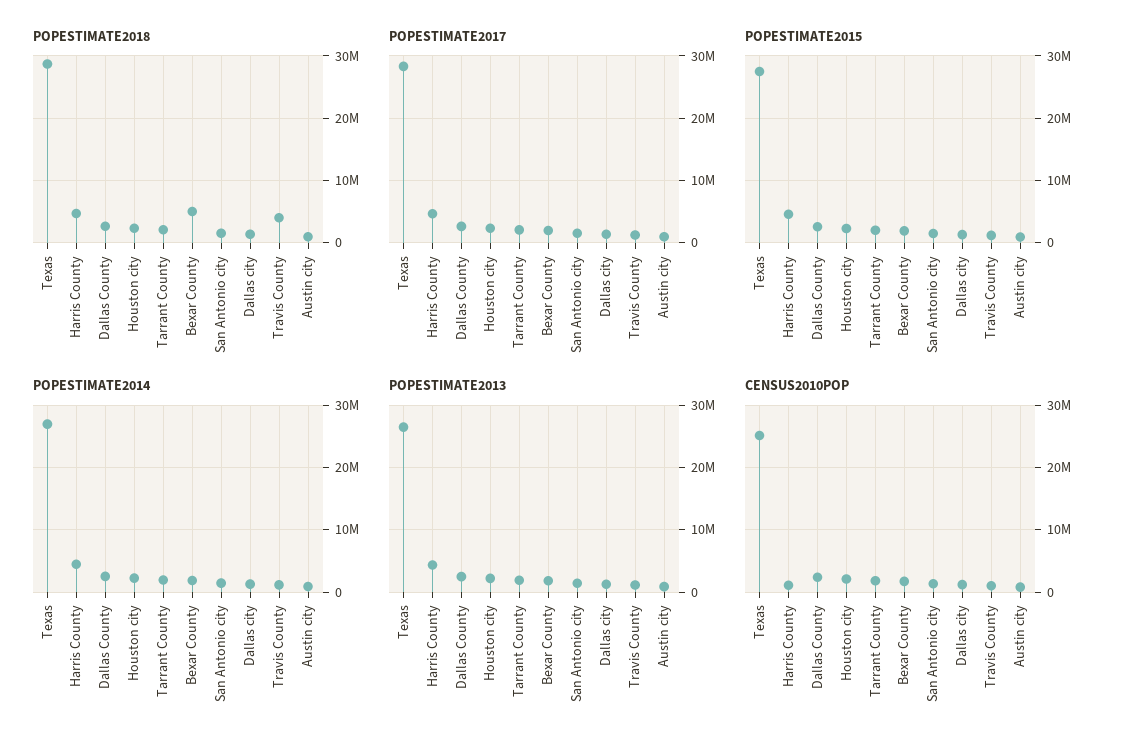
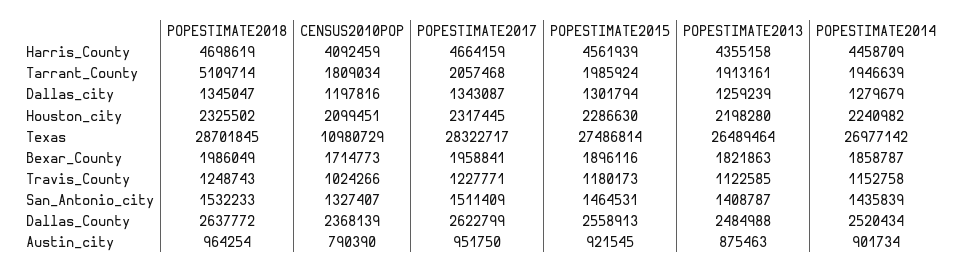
POPESTIMATE2018, Tarrant County: 2000000 -> 5109714
POPESTIMATE2018, Bexar County: 5000000 -> 1986049
POPESTIMATE2018, Travis County: 4000000 -> 1248743
CENSUS2010POP, Texas: 25000000 -> 10980729
CENSUS2010POP, Harris County: 1000000 -> 4092459

